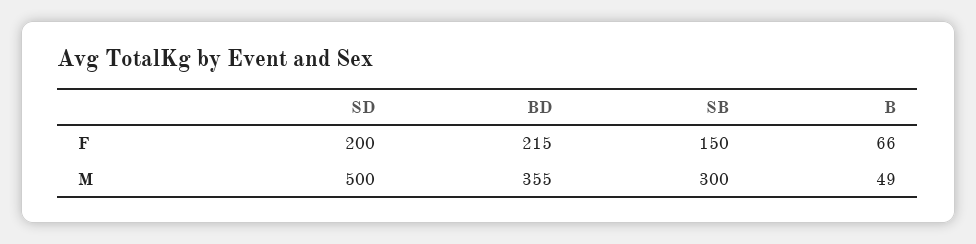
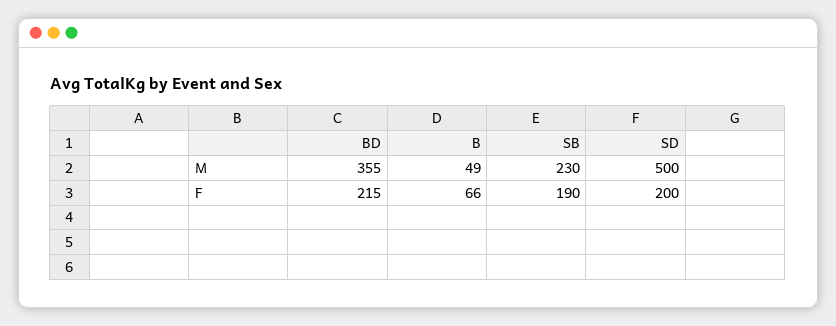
SB, F: 150 -> 190
SB, M: 300 -> 230

